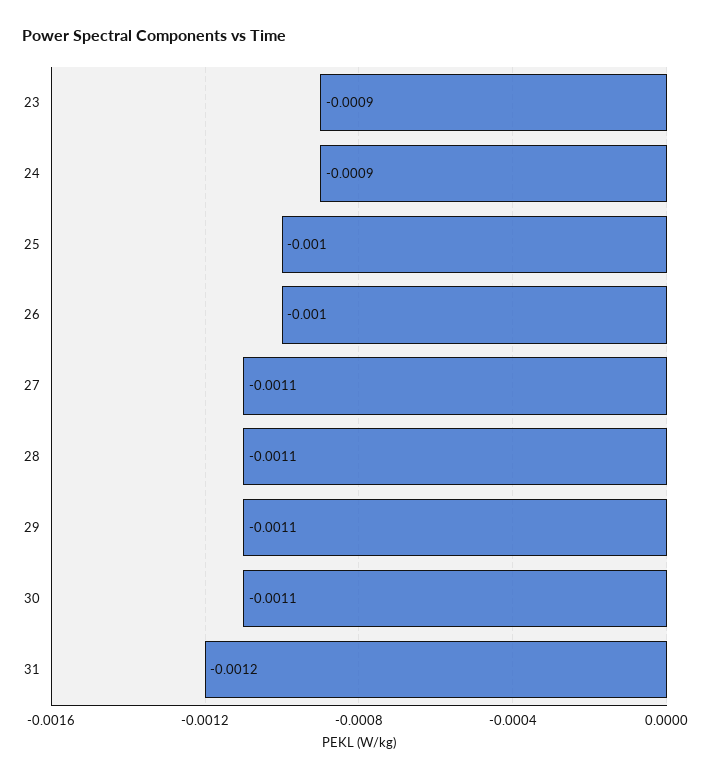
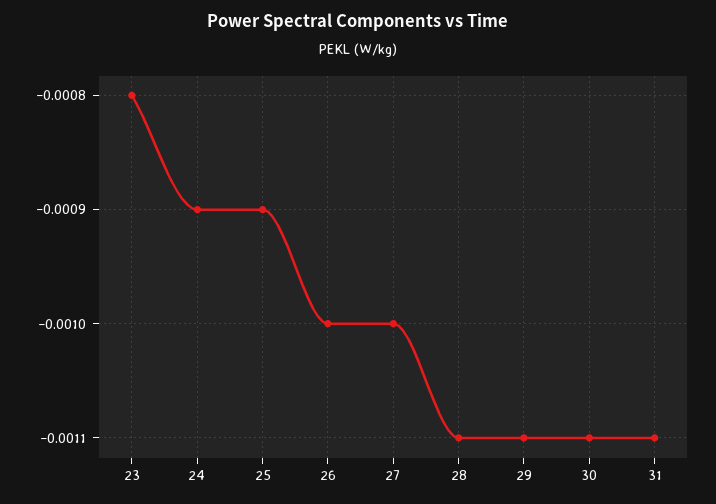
23: -0.0009 -> -0.0008
25: -0.001 -> -0.0009
27: -0.0011 -> -0.001
31: -0.0012 -> -0.0011

